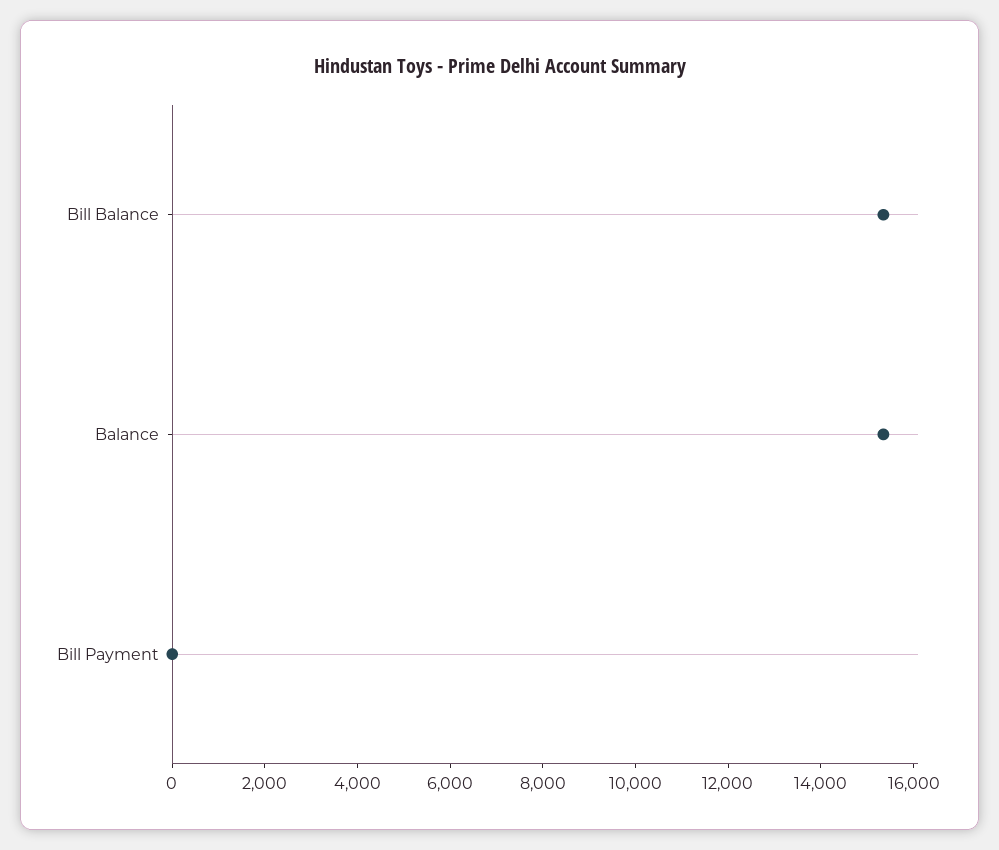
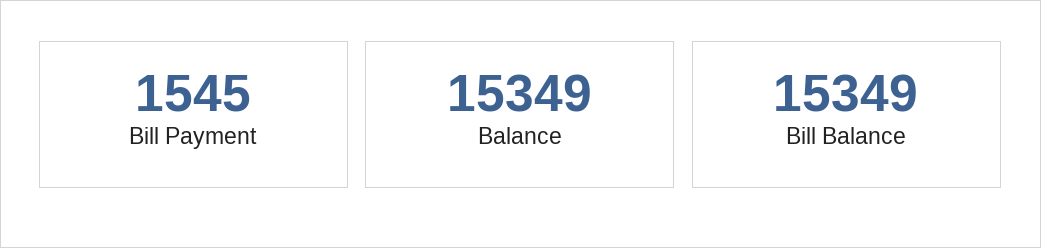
Bill Payment: 0 -> 1545

